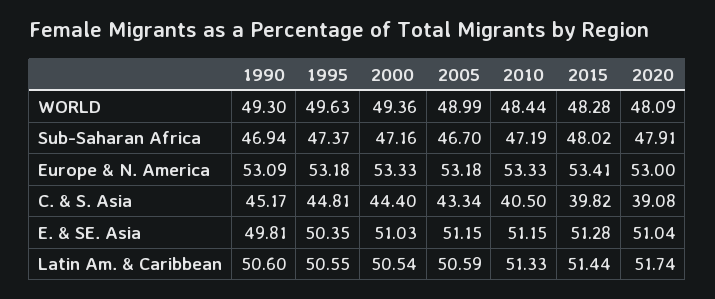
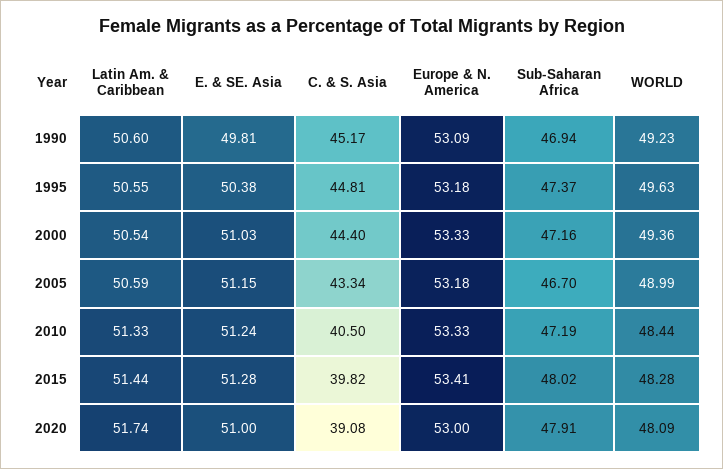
1990, WORLD: 49.3 -> 49.23
1995, E. & SE. Asia: 50.35 -> 50.38
2010, E. & SE. Asia: 51.15 -> 51.24
2020, E. & SE. Asia: 51.04 -> 51

